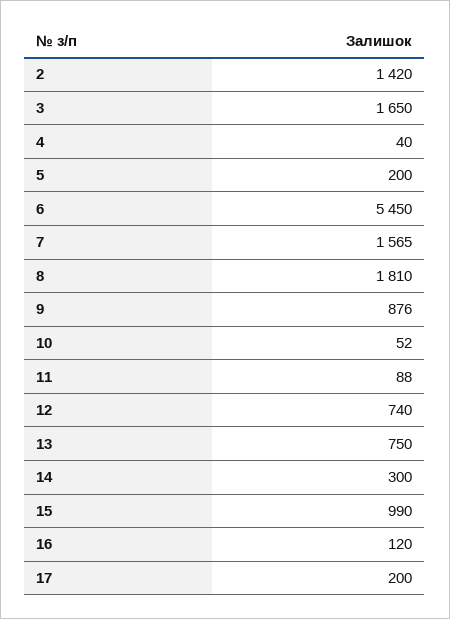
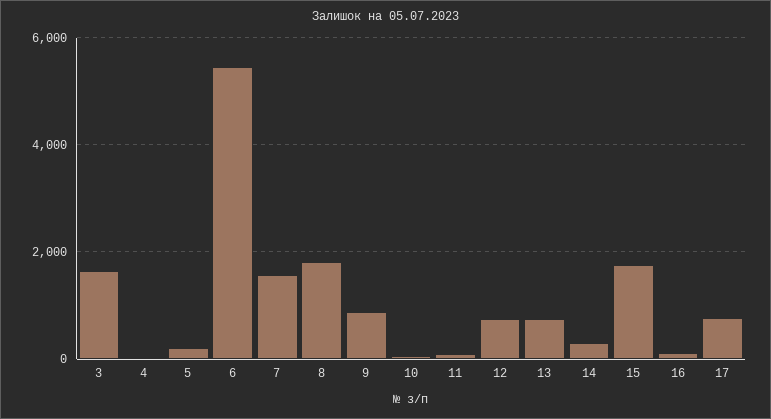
2: 1420 -> none
15: 990 -> 1800
17: 200 -> 800

